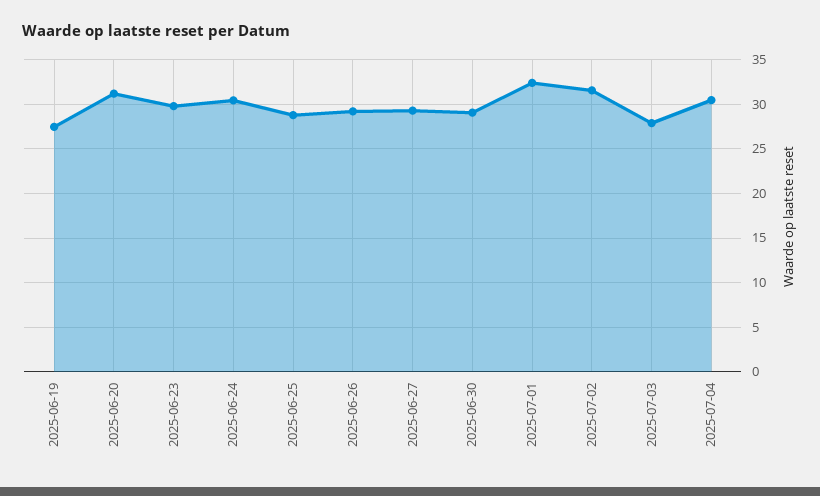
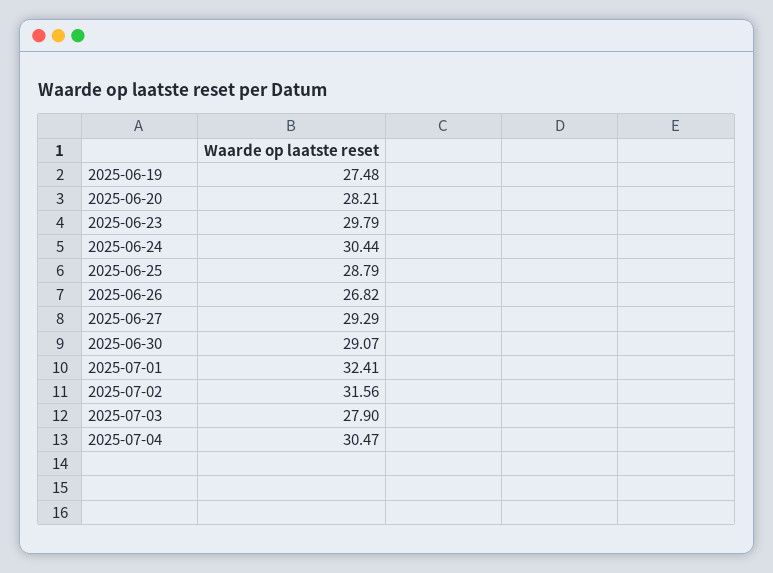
2025-06-20: 31 -> 28.21
2025-06-26: 29 -> 26.82

